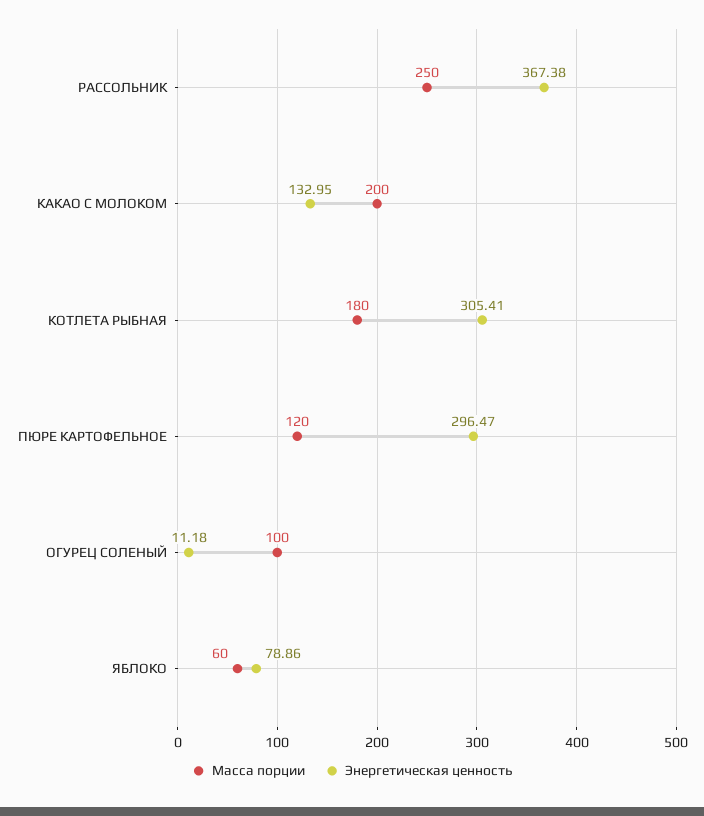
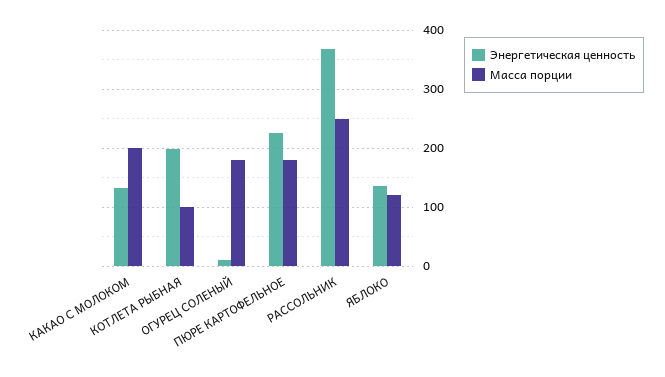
Масса порции, КОТЛЕТА РЫБНАЯ: 180 -> 100
Энергетическая ценность, КОТЛЕТА РЫБНАЯ: 305.41 -> 200
Масса порции, ПЮРЕ КАРТОФЕЛЬНОЕ: 120 -> 180
Энергетическая ценность, ПЮРЕ КАРТОФЕЛЬНОЕ: 296.47 -> 220
Масса порции, ОГУРЕЦ СОЛЕНЫЙ: 100 -> 180
Масса порции, ЯБЛОКО: 60 -> 120
Энергетическая ценность, ЯБЛОКО: 78.86 -> 140

